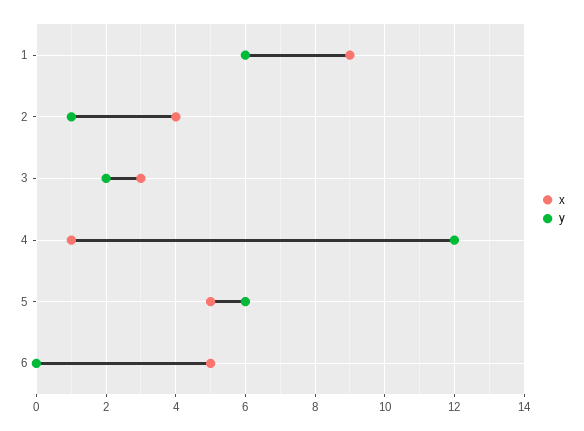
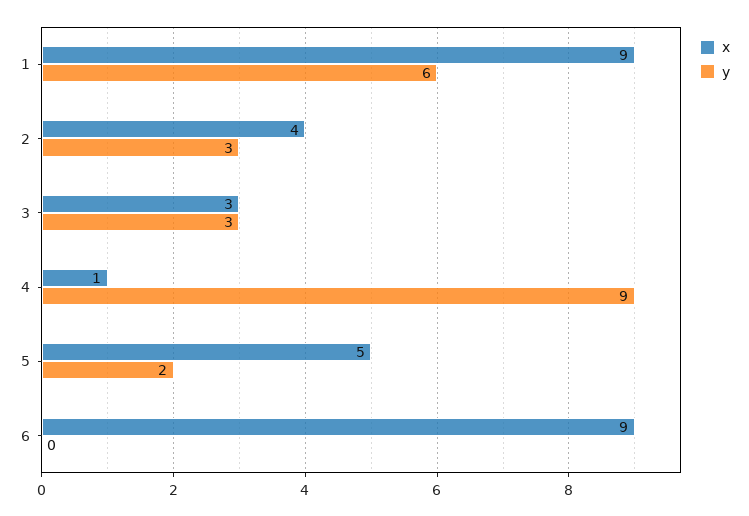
y, 2: 1 -> 3
y, 3: 2 -> 3
y, 4: 12 -> 9
y, 5: 6 -> 2
x, 6: 5 -> 9

